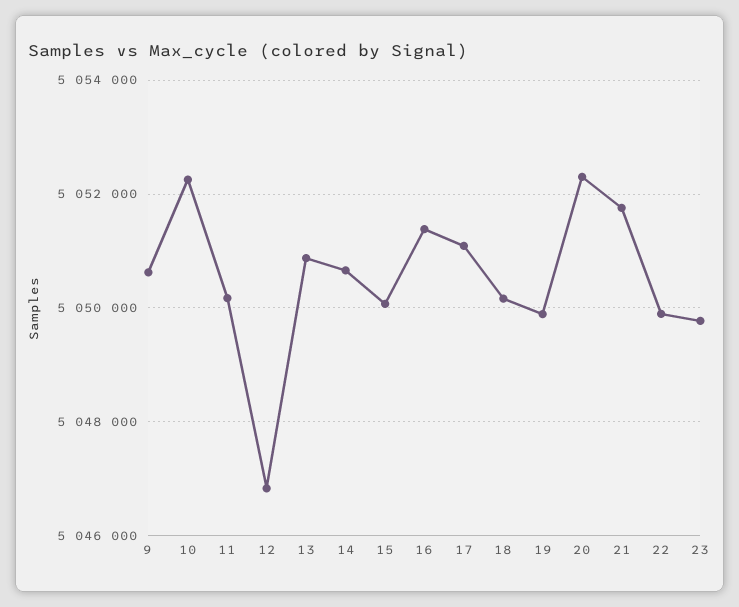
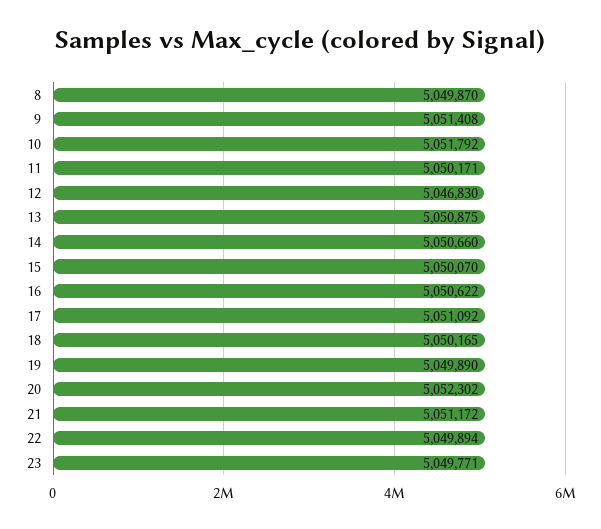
9: 5050600 -> 5051408
10: 5052200 -> 5051792
16: 5051400 -> 5050622
21: 5051800 -> 5051172
8: none -> 5049870

